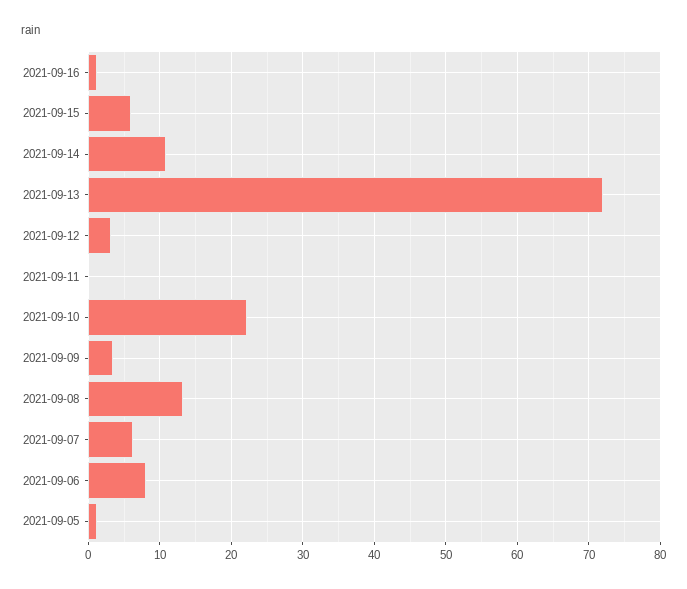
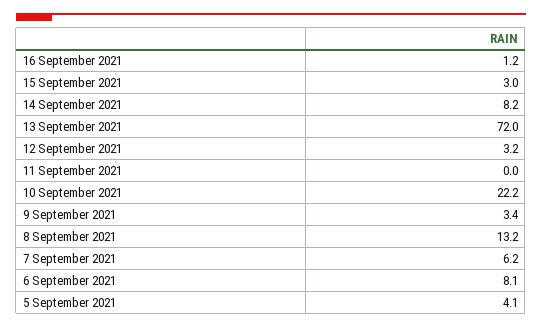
2021-09-15: 6 -> 3
2021-09-14: 11 -> 8.2
2021-09-05: 1 -> 4.1

